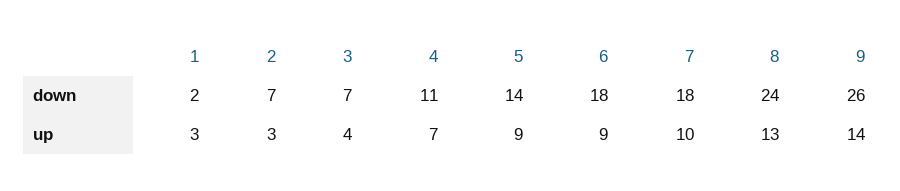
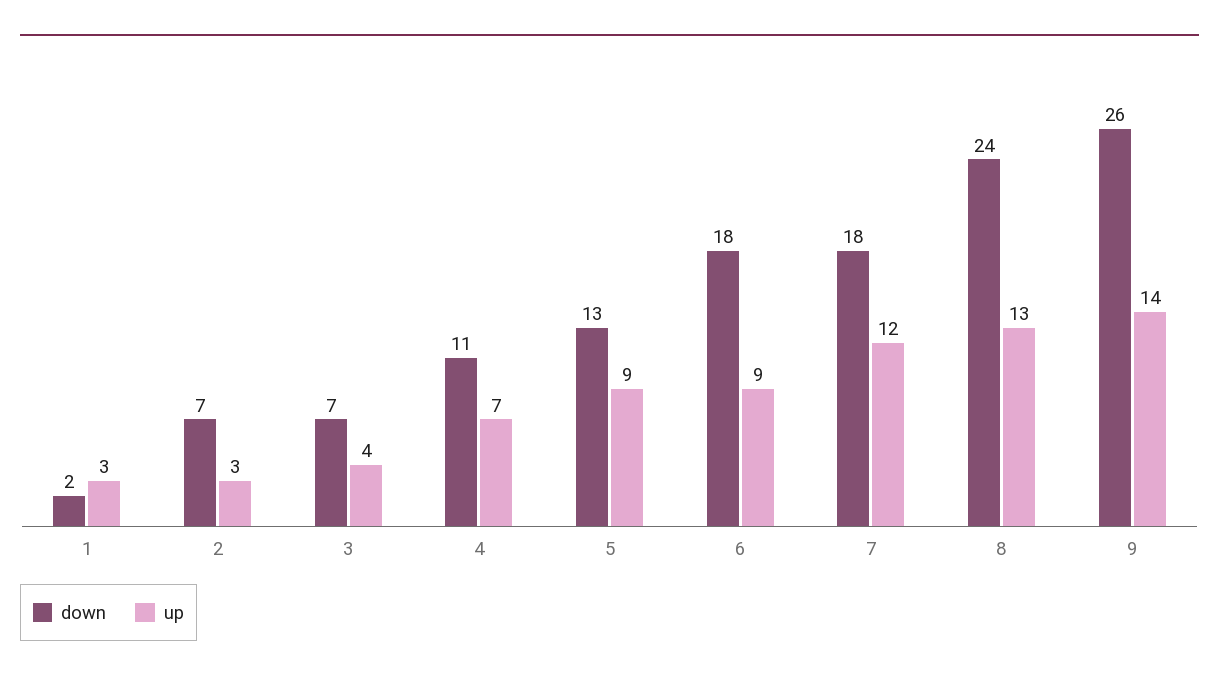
down, 5: 14 -> 13
up, 7: 10 -> 12

